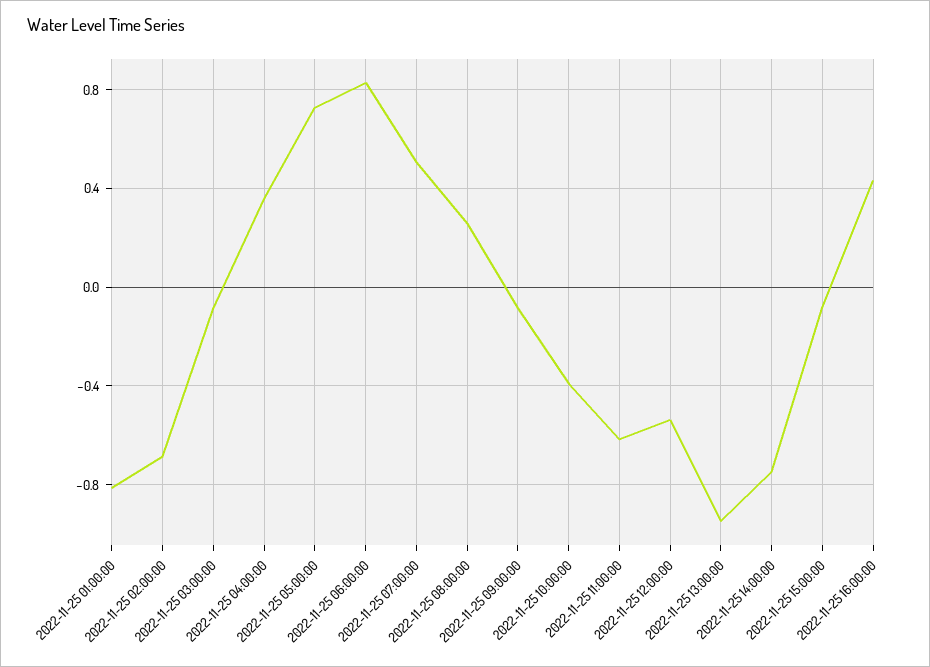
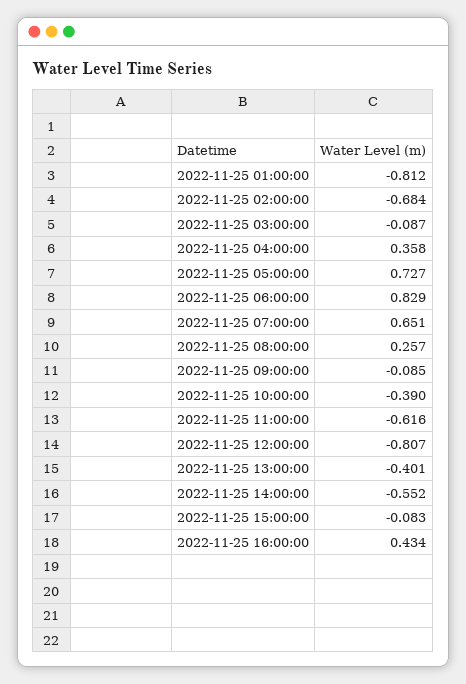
2022-11-25 07:00:00: 0.5 -> 0.651
2022-11-25 12:00:00: -0.55 -> -0.807
2022-11-25 13:00:00: -0.95 -> -0.401
2022-11-25 14:00:00: -0.75 -> -0.552

